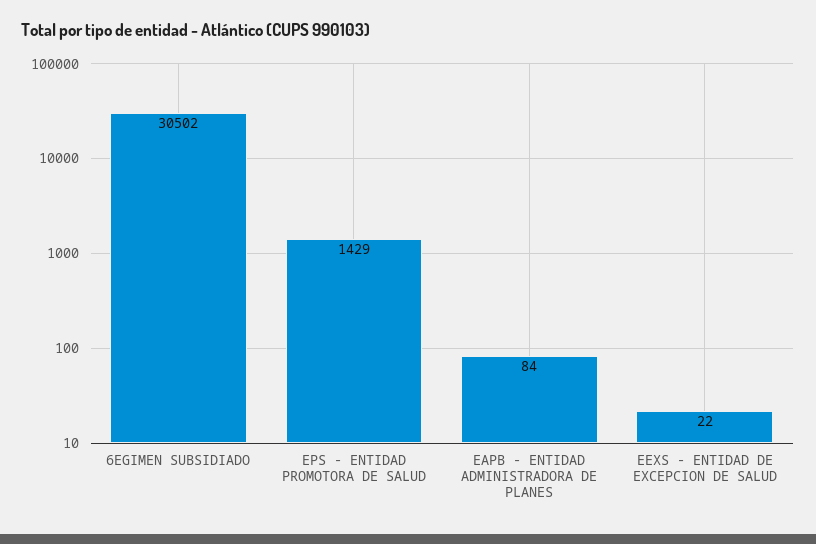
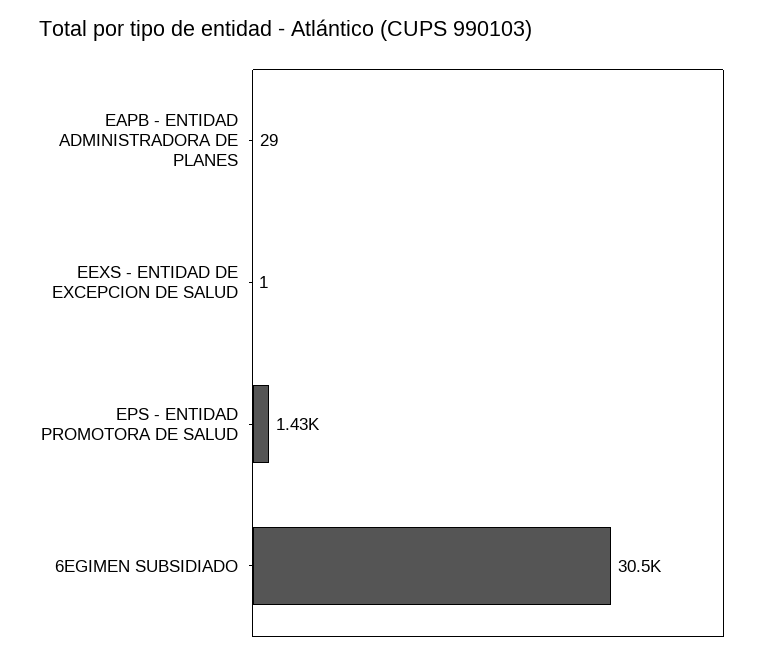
EAPB - ENTIDAD ADMINISTRADORA DE PLANES: 84 -> 29
EEXS - ENTIDAD DE EXCEPCION DE SALUD: 22 -> 1

